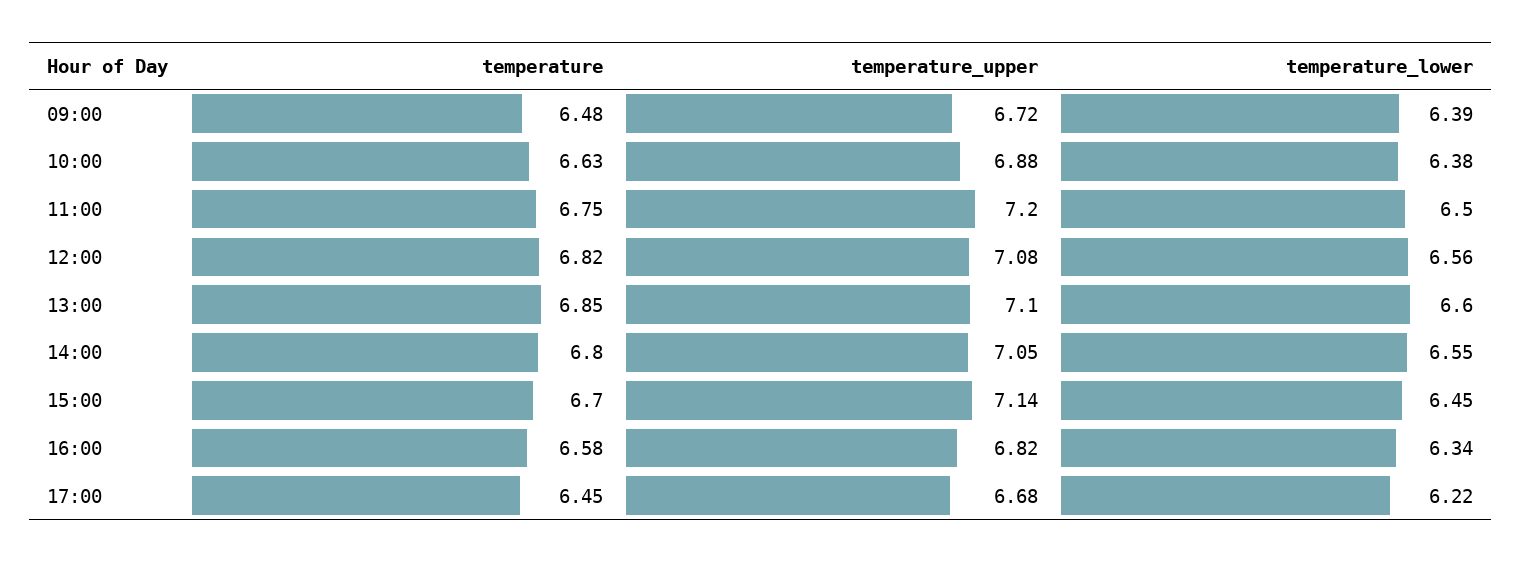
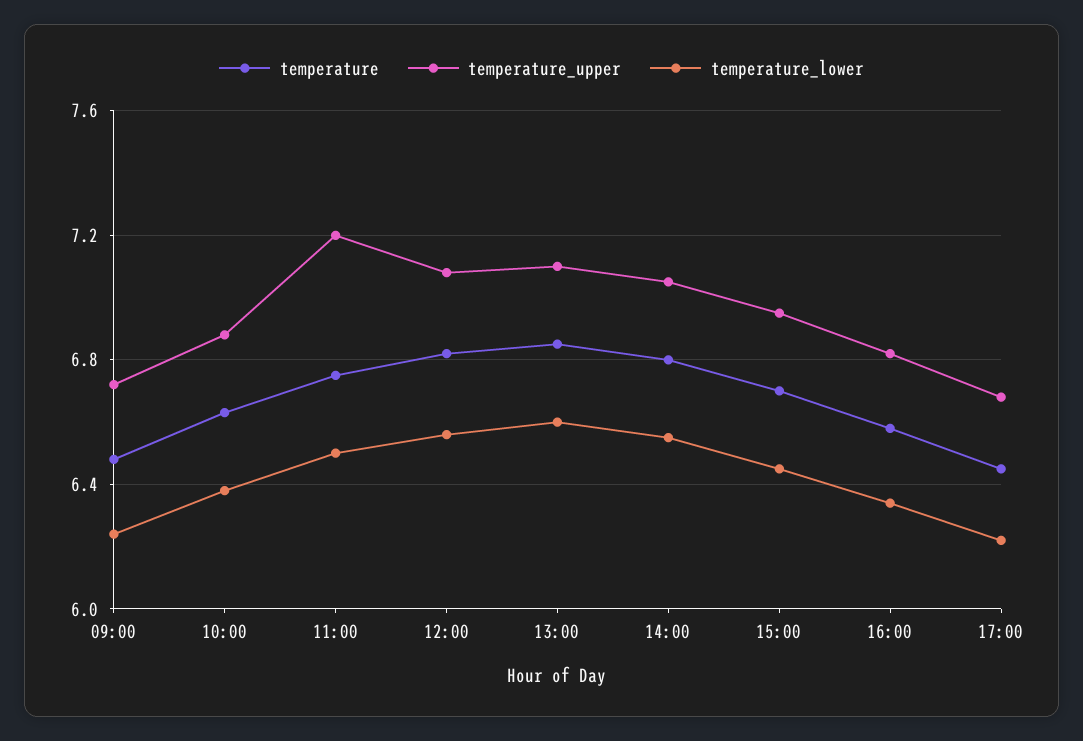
temperature_lower, 09:00: 6.39 -> 6.25
temperature_upper, 15:00: 7.14 -> 6.95

